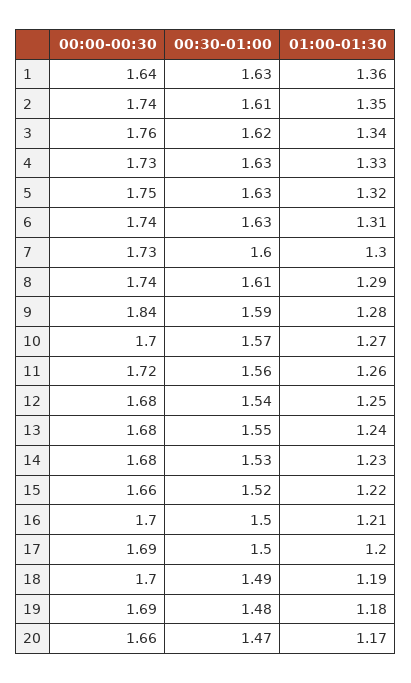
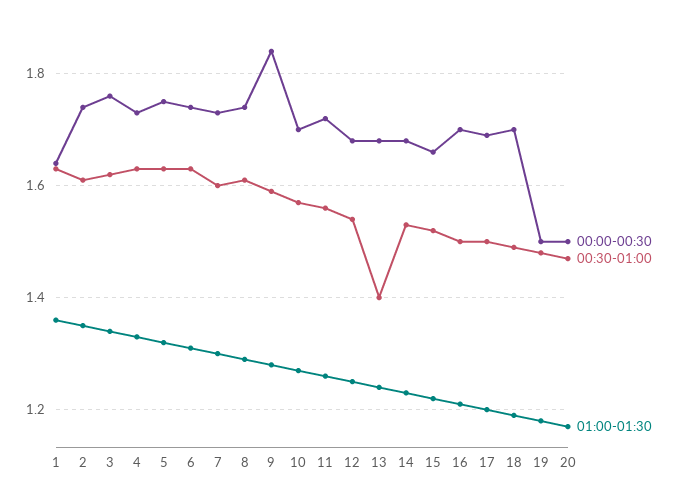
00:30-01:00, 13: 1.55 -> 1.4
00:00-00:30, 19: 1.69 -> 1.5
00:00-00:30, 20: 1.66 -> 1.5

